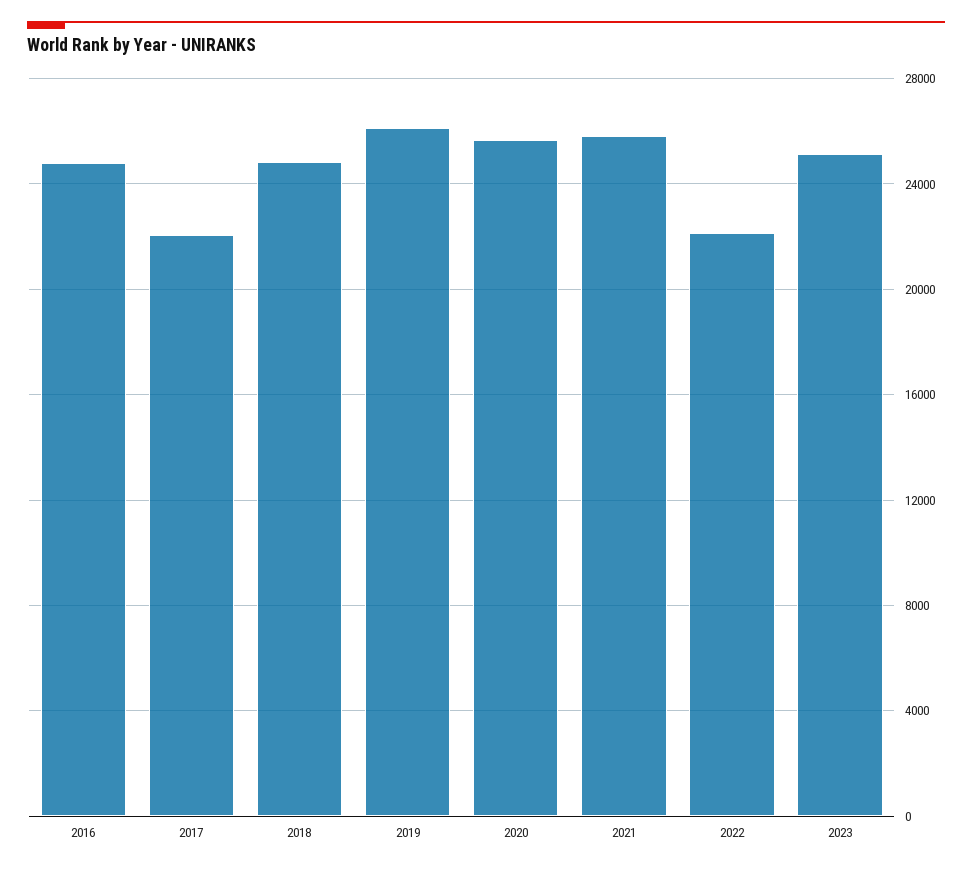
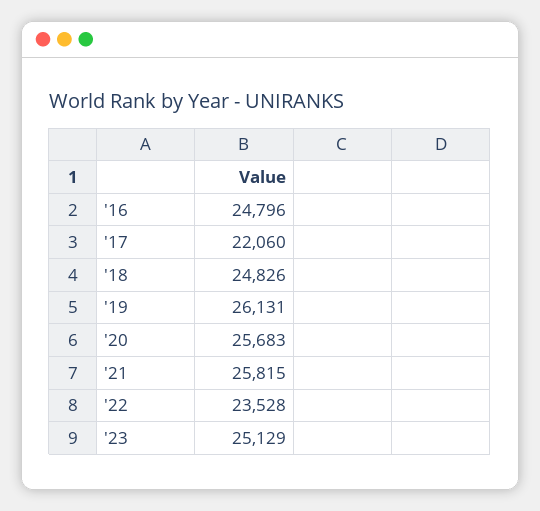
2022: 22000 -> 23528

